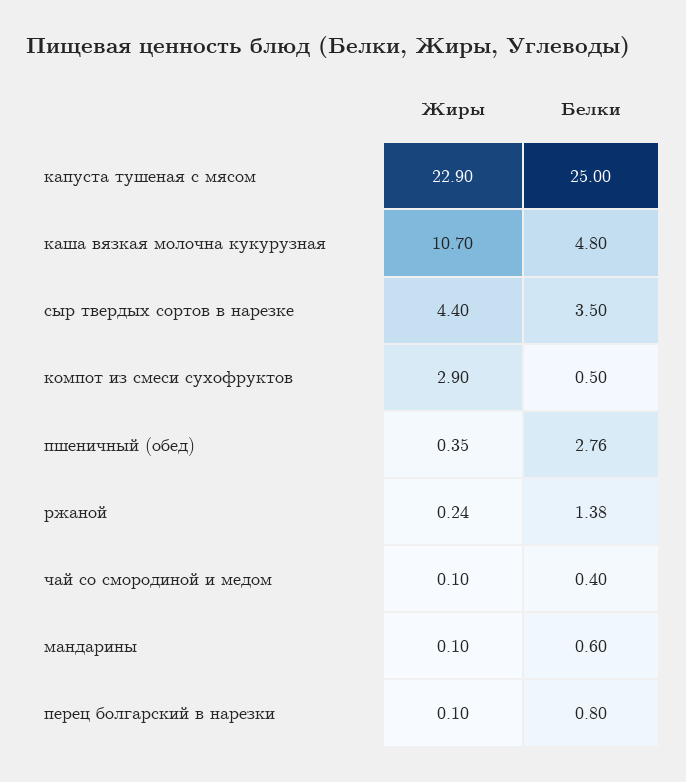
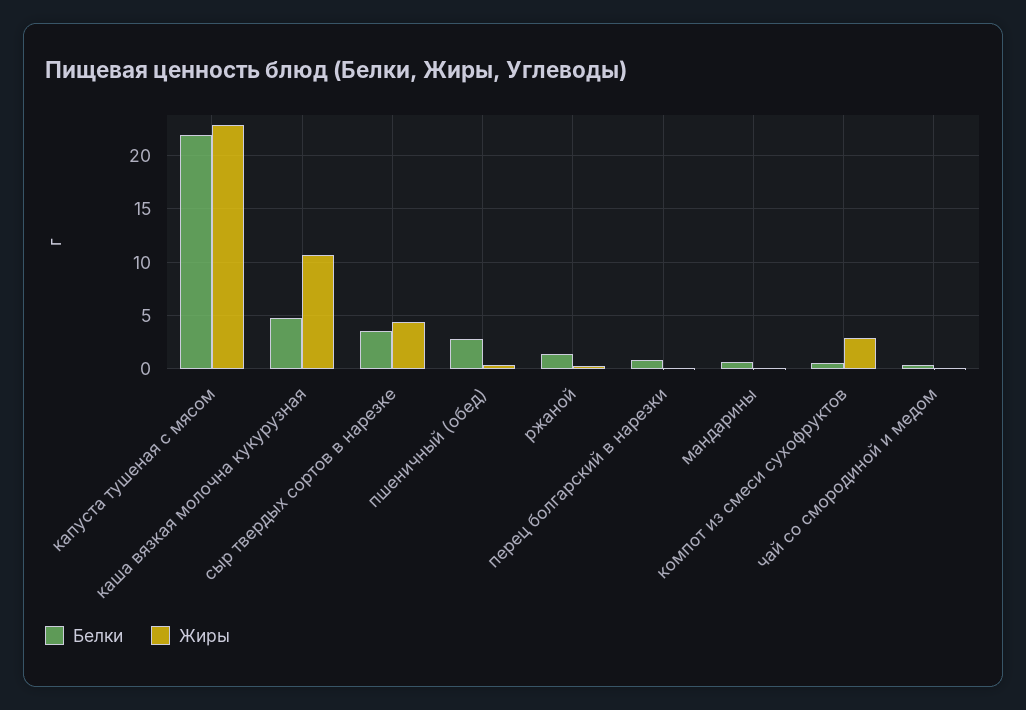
Белки, капуста тушеная с мясом: 25 -> 22

